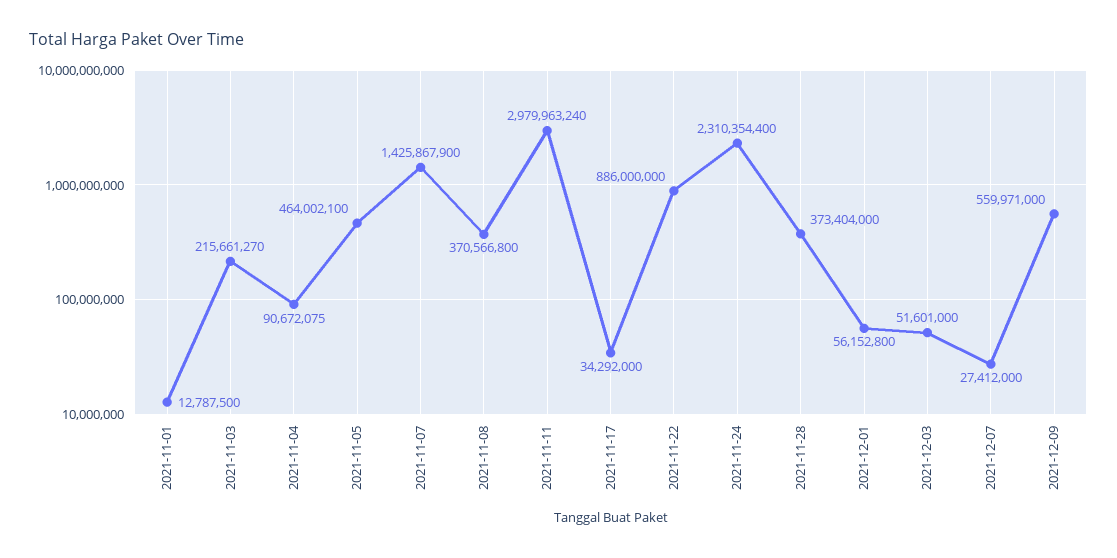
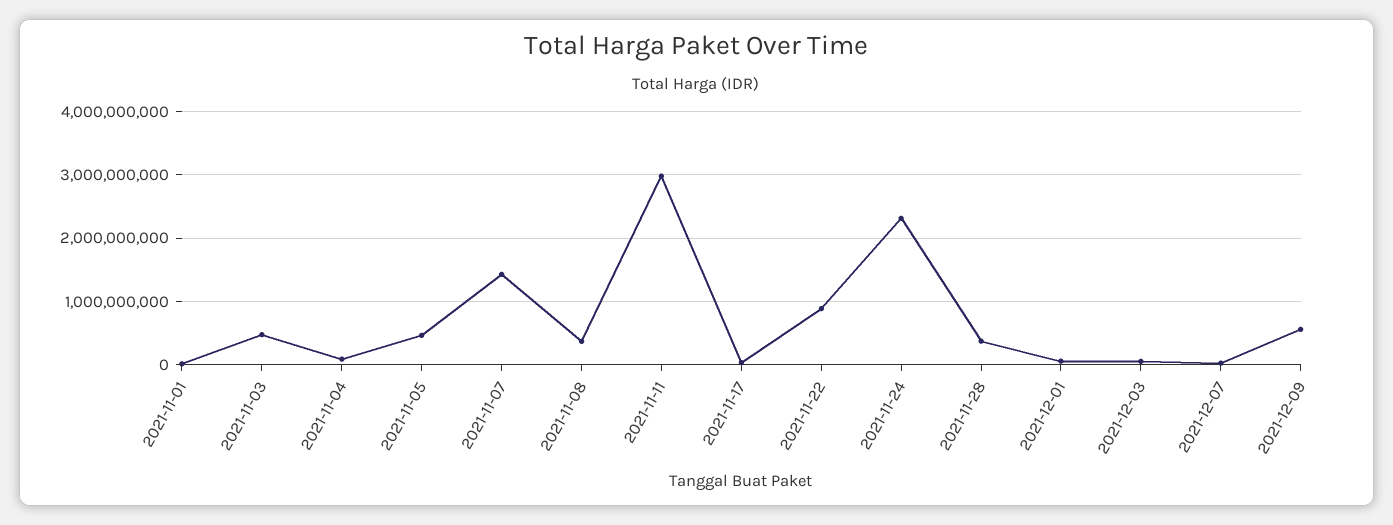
2021-11-03: 215661270 -> 500000000

